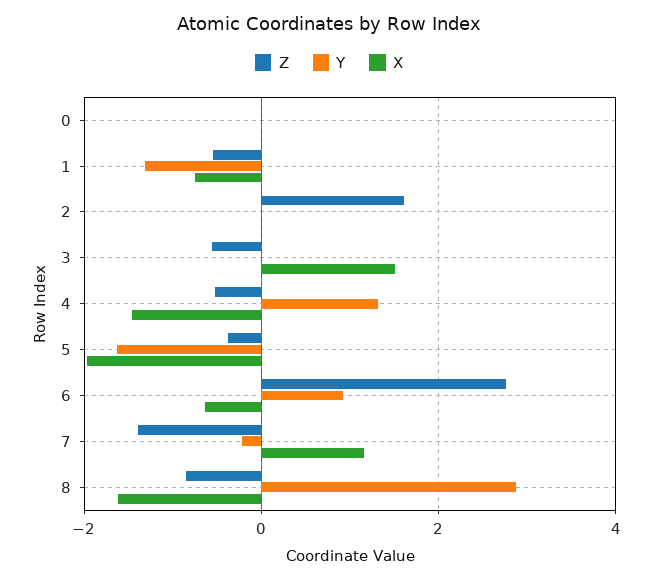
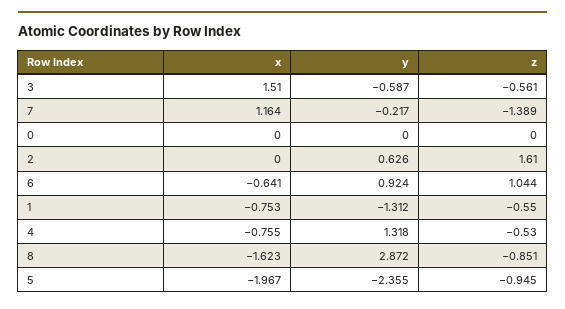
Y, 2: 0 -> 0.626
Y, 3: 0 -> -0.587
X, 4: -1.4 -> -0.755
Z, 5: -0.4 -> -0.945
Y, 5: -1.6 -> -2.355
Z, 6: 2.8 -> 1.044

